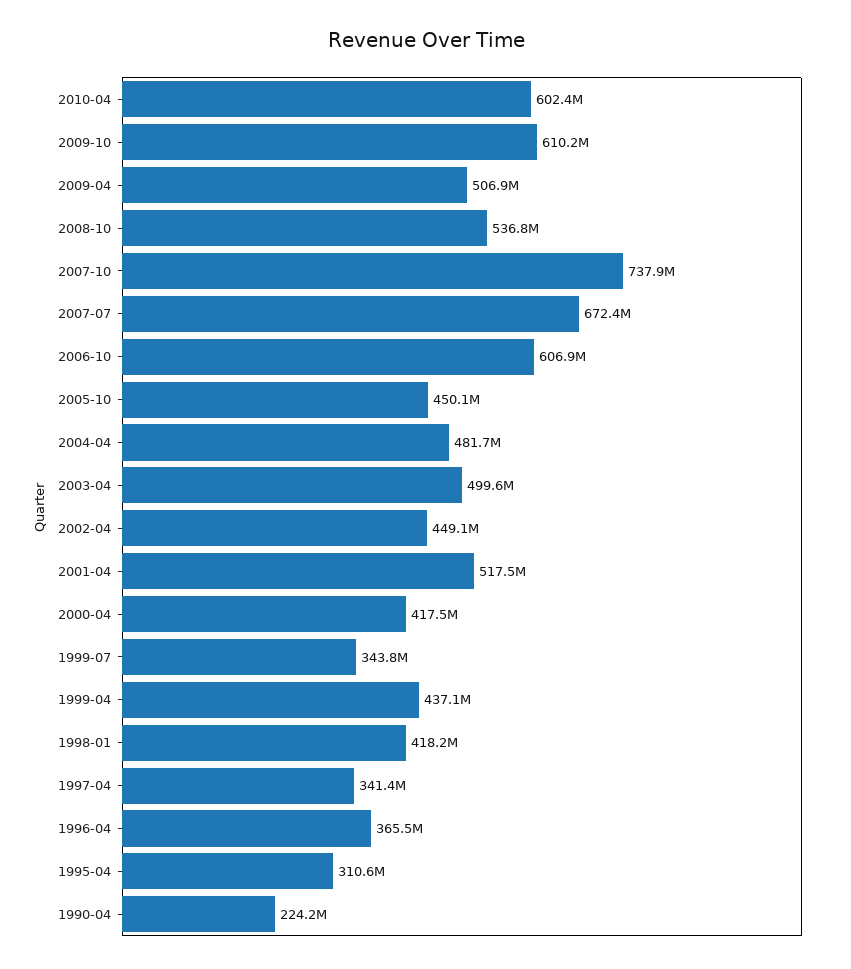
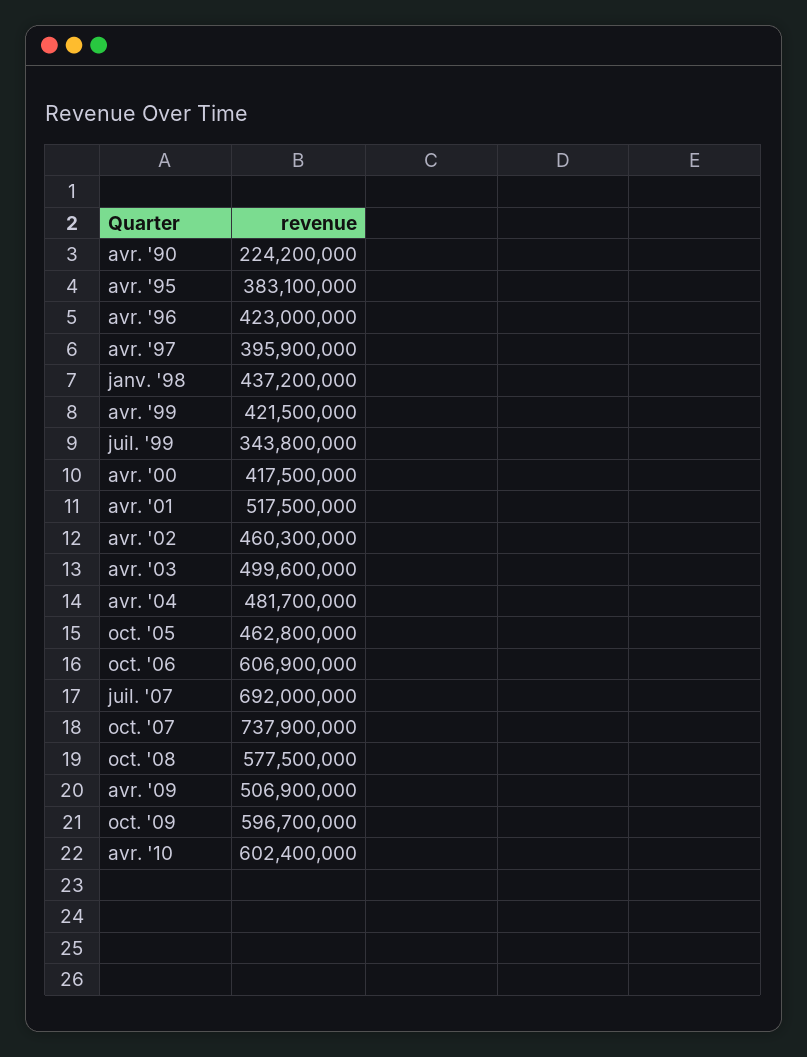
2009-10: 610200000 -> 596700000
2008-10: 536800000 -> 577500000
2007-07: 672400000 -> 692000000
2005-10: 450100000 -> 462800000
2002-04: 449100000 -> 460300000
1999-04: 437100000 -> 421500000
1998-01: 418200000 -> 437200000
1997-04: 341400000 -> 395900000
1996-04: 365500000 -> 423000000
1995-04: 310600000 -> 383100000

